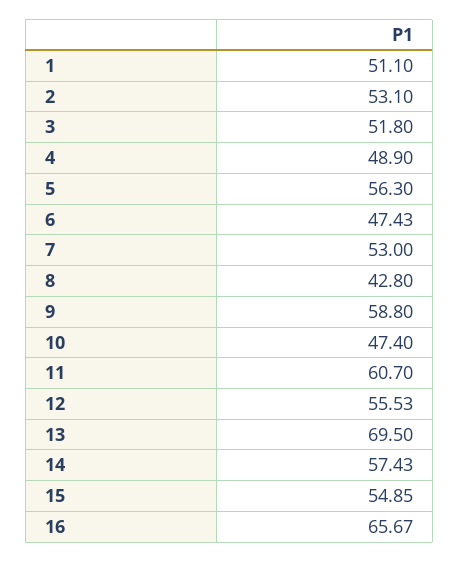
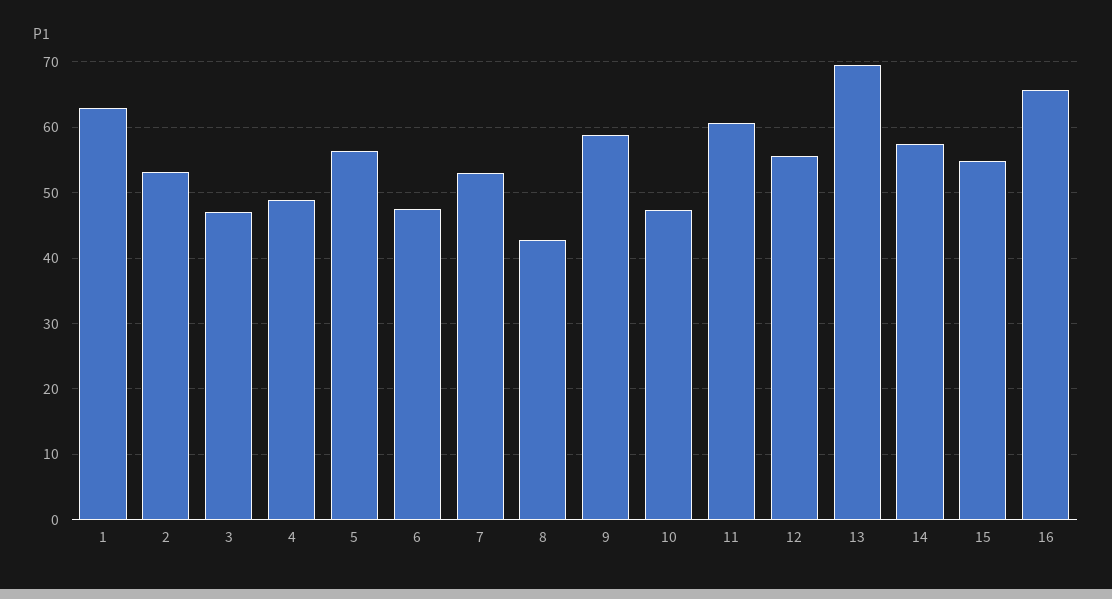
1: 51.1 -> 63
3: 51.8 -> 47

